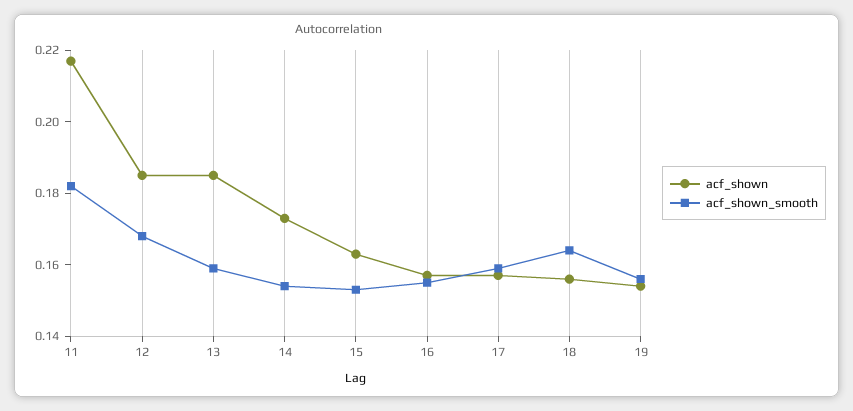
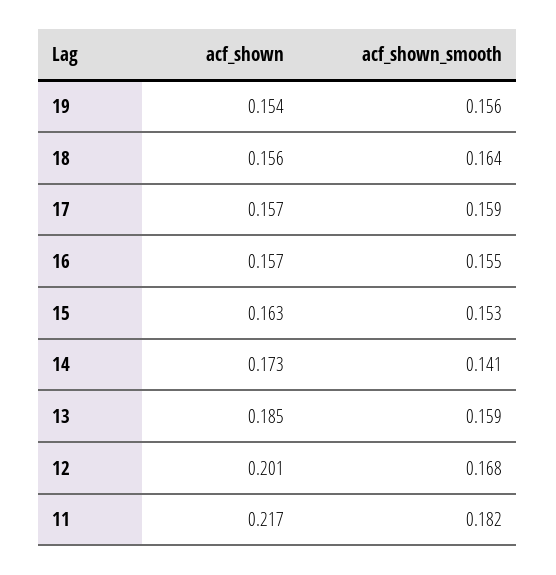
acf_shown, 12: 0.185 -> 0.201
acf_shown_smooth, 14: 0.155 -> 0.141

